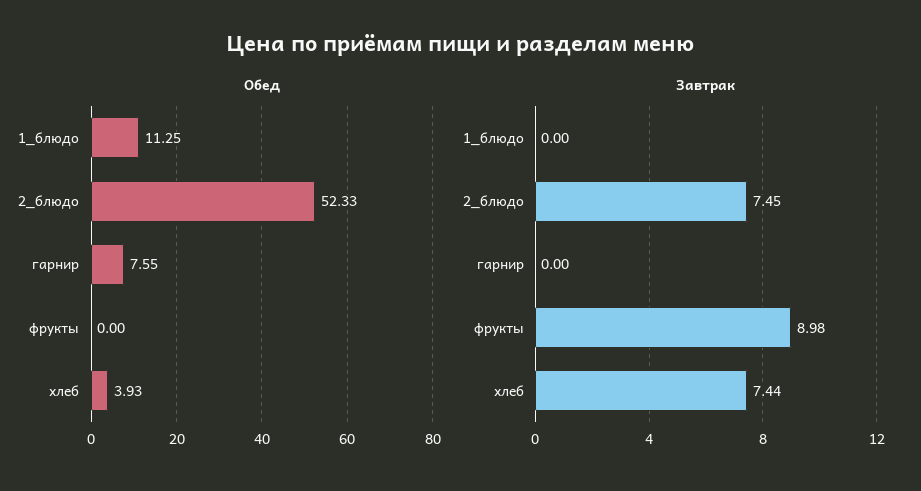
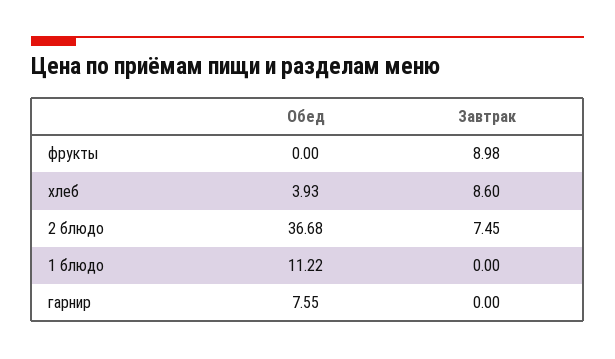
Обед, 1_блюдо: 11.25 -> 11.22
Обед, 2_блюдо: 52.33 -> 36.68
Завтрак, хлеб: 7.44 -> 8.6

